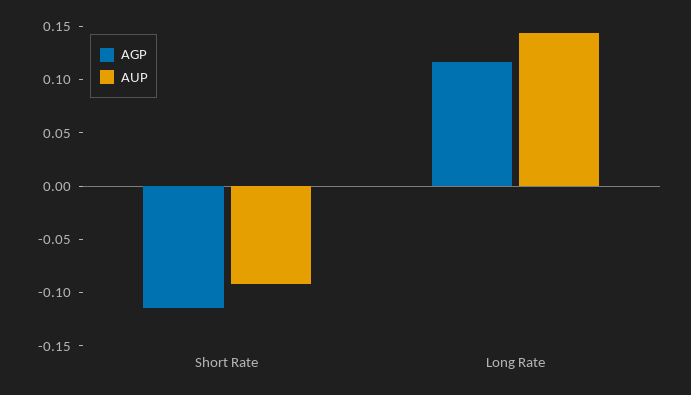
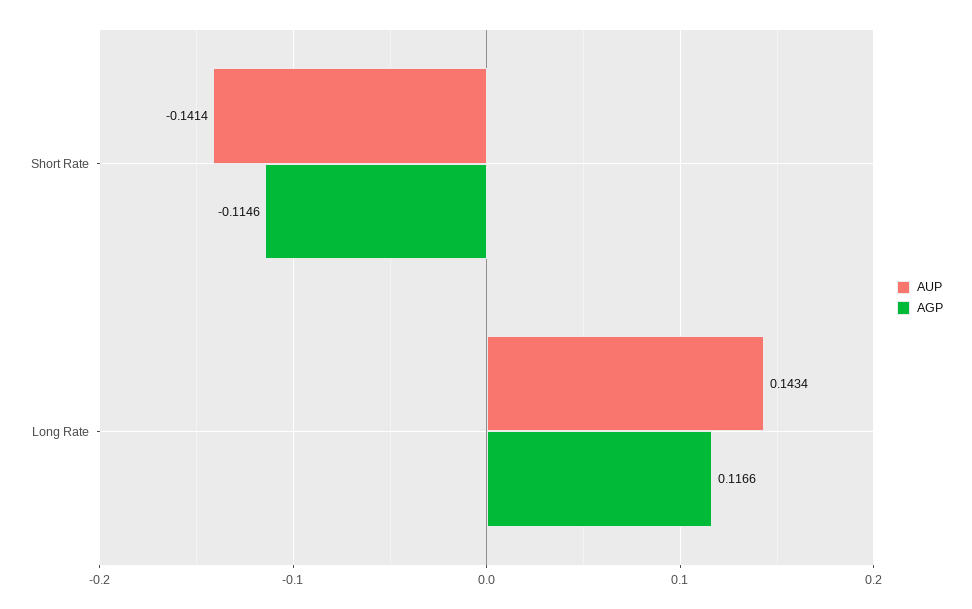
AUP, Short Rate: -0.09 -> -0.1414

